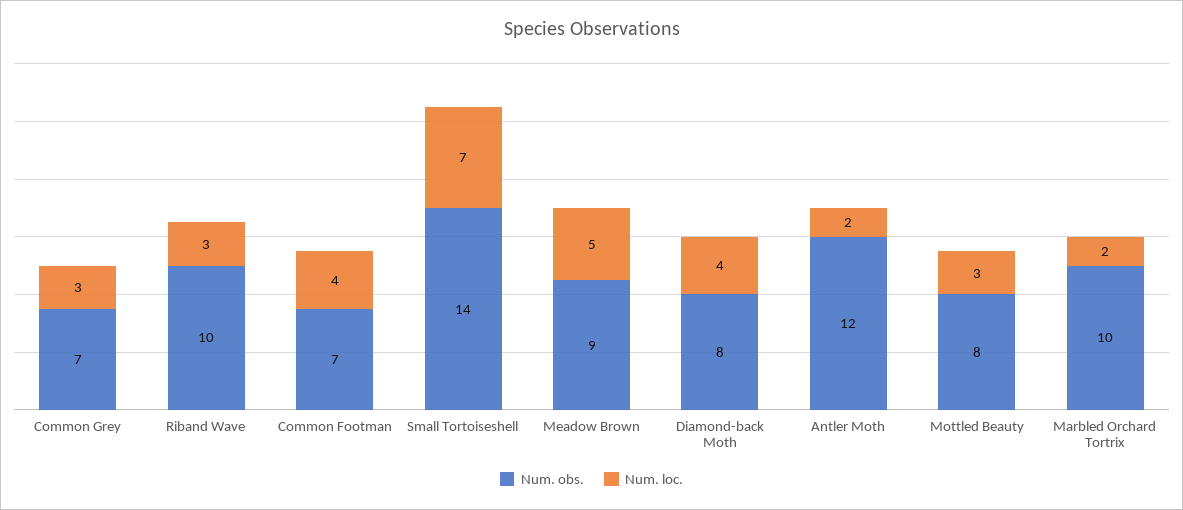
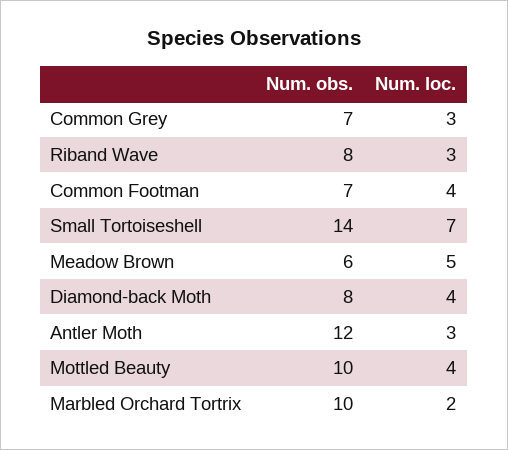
Num. obs., Riband Wave: 10 -> 8
Num. obs., Meadow Brown: 9 -> 6
Num. loc., Antler Moth: 2 -> 3
Num. obs., Mottled Beauty: 8 -> 10
Num. loc., Mottled Beauty: 3 -> 4

